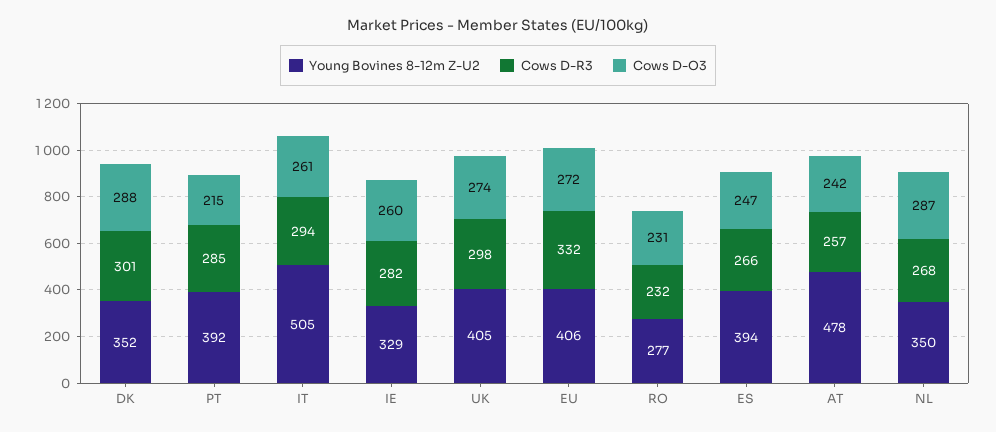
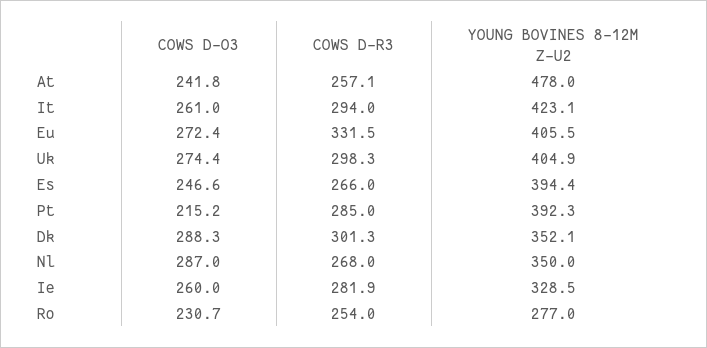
Young Bovines 8-12m Z-U2, IT: 505 -> 423.1
Cows D-R3, RO: 232 -> 254

